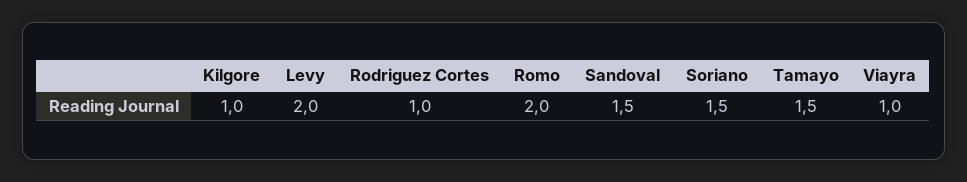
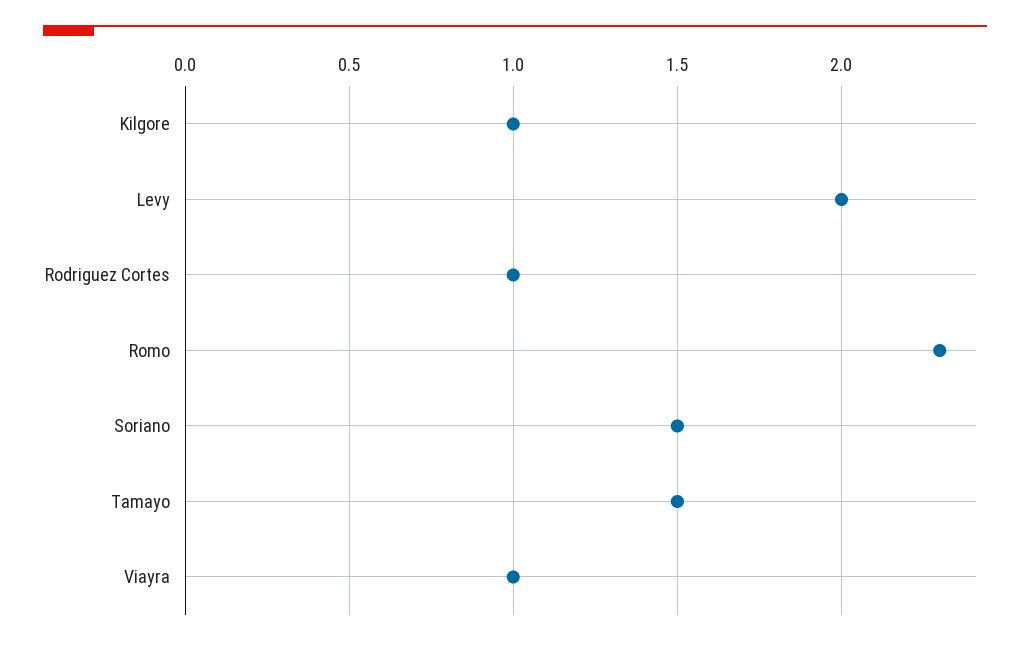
Romo: 2 -> 2.3
Sandoval: 1.5 -> none

